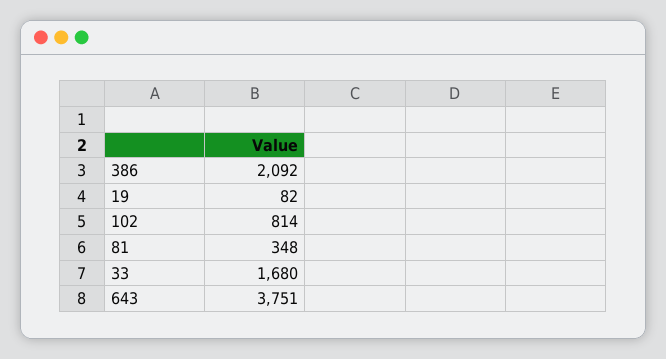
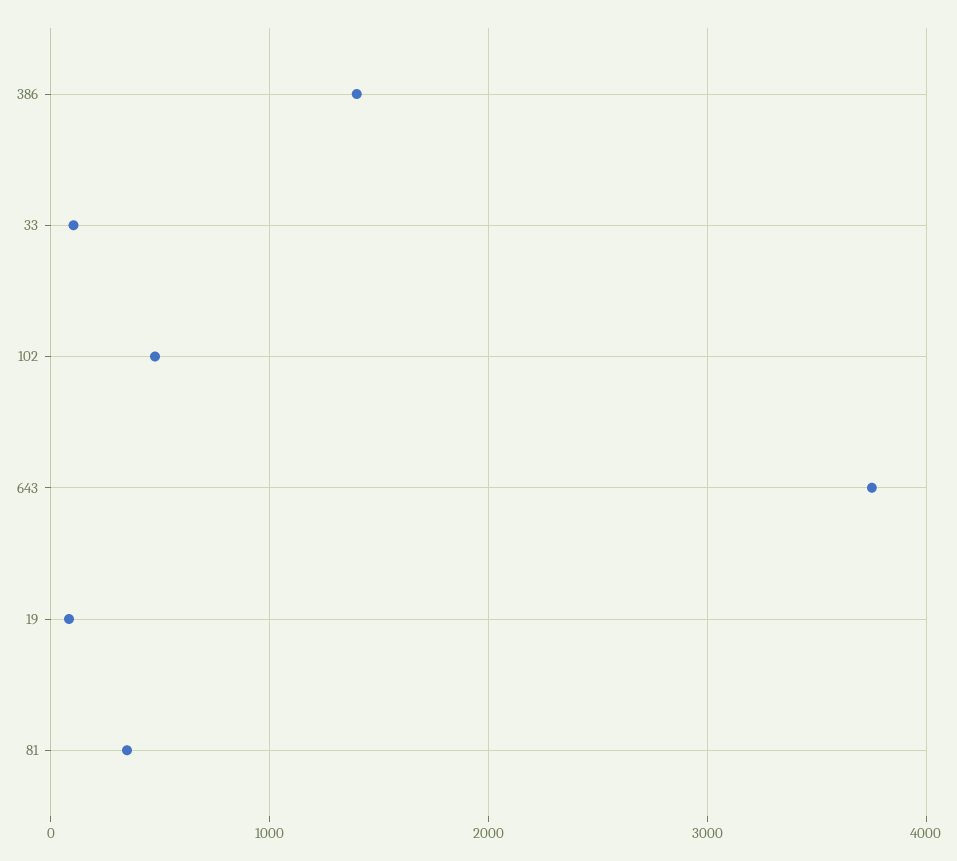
386: 2092 -> 1400
102: 814 -> 500
33: 1680 -> 100

